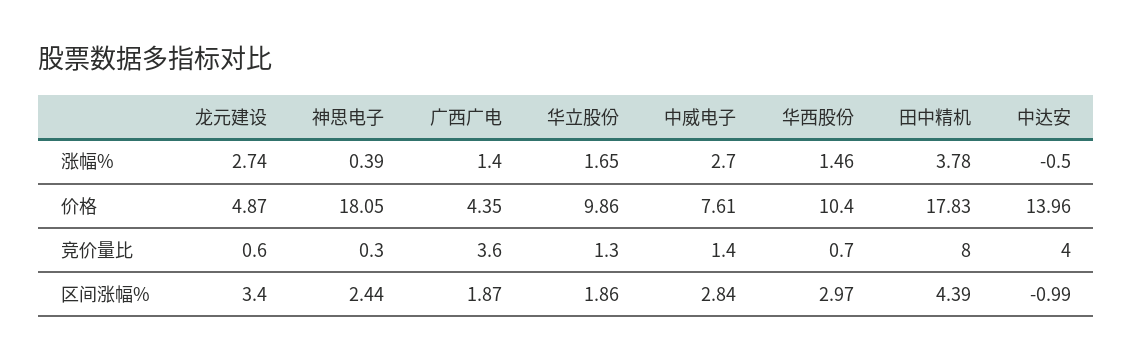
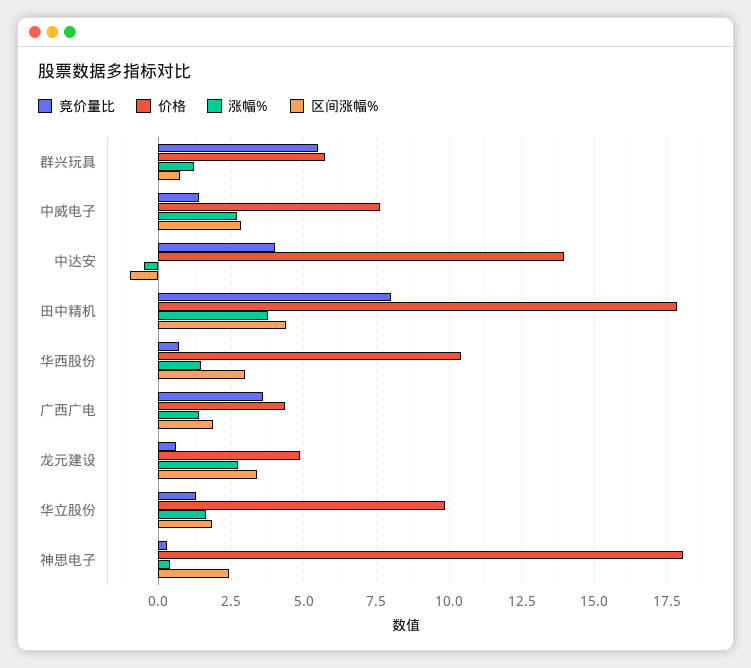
竞价量比, 群兴玩具: none -> 5.5
价格, 群兴玩具: none -> 5.75
涨幅%, 群兴玩具: none -> 1.25
区间涨幅%, 群兴玩具: none -> 0.75

